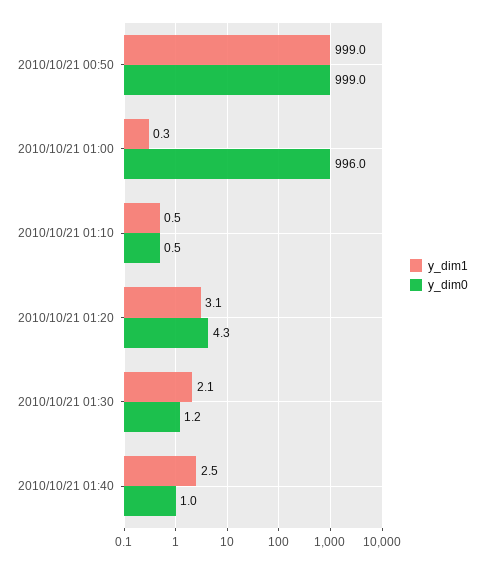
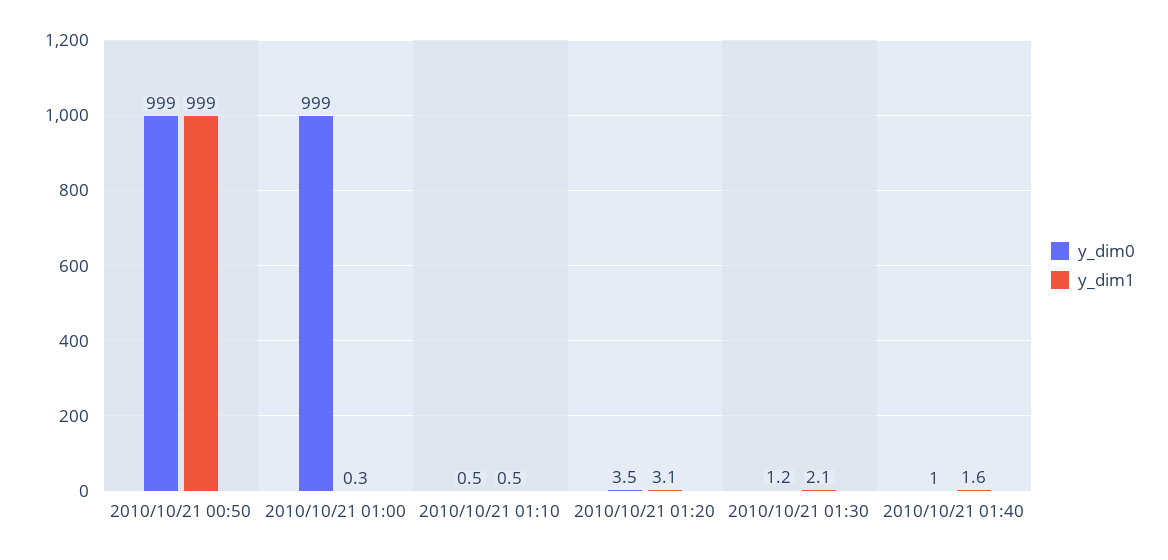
y_dim0, 2010/10/21 01:00: 996 -> 999
y_dim0, 2010/10/21 01:20: 4.3 -> 3.5
y_dim1, 2010/10/21 01:40: 2.5 -> 1.6

